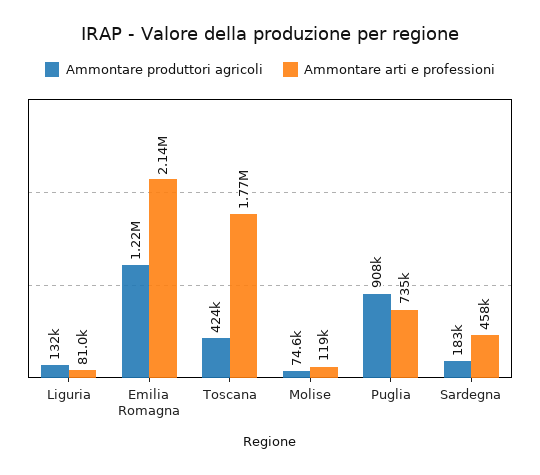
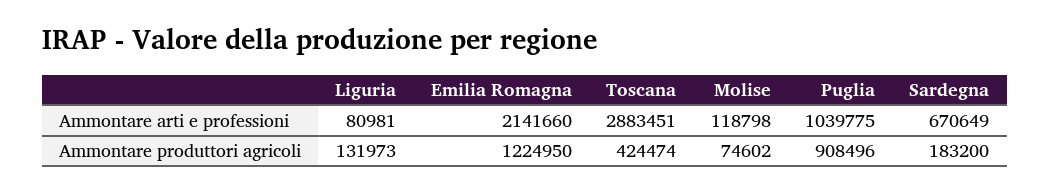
Ammontare arti e professioni, Toscana: 1770000 -> 2883451
Ammontare arti e professioni, Puglia: 735000 -> 1039775
Ammontare arti e professioni, Sardegna: 458000 -> 670649

